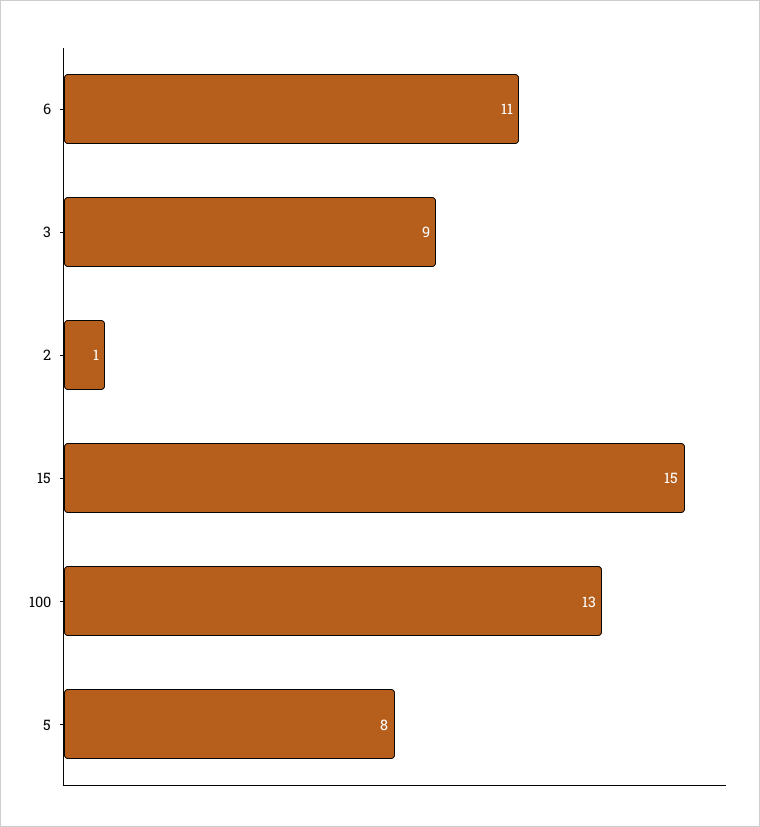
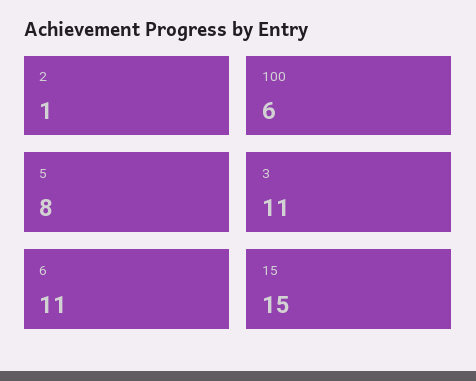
3: 9 -> 11
100: 13 -> 6

